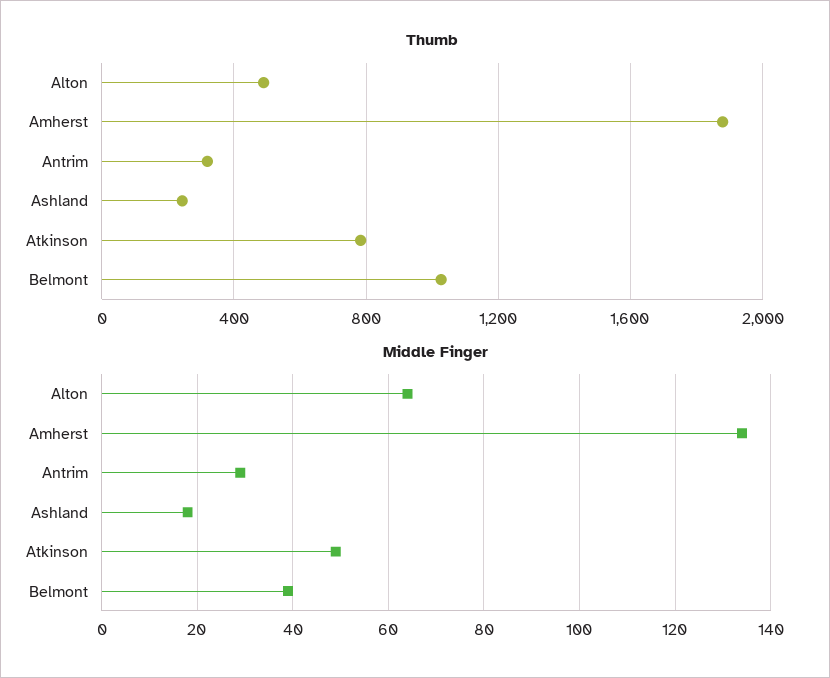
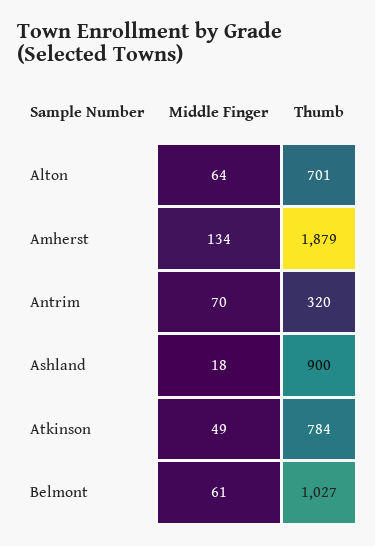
Thumb, Alton: 500 -> 701
Thumb, Ashland: 250 -> 900
Middle Finger, Antrim: 30 -> 70
Middle Finger, Belmont: 40 -> 61

